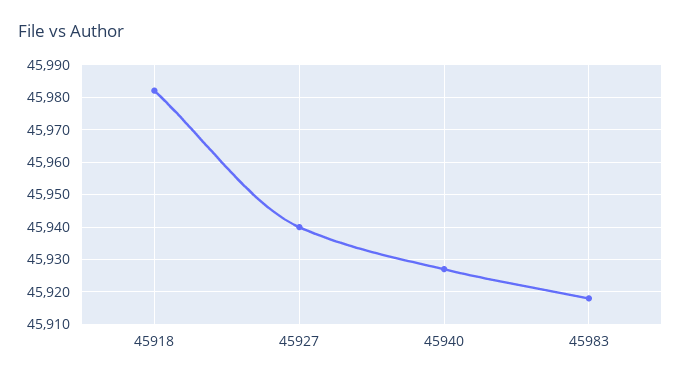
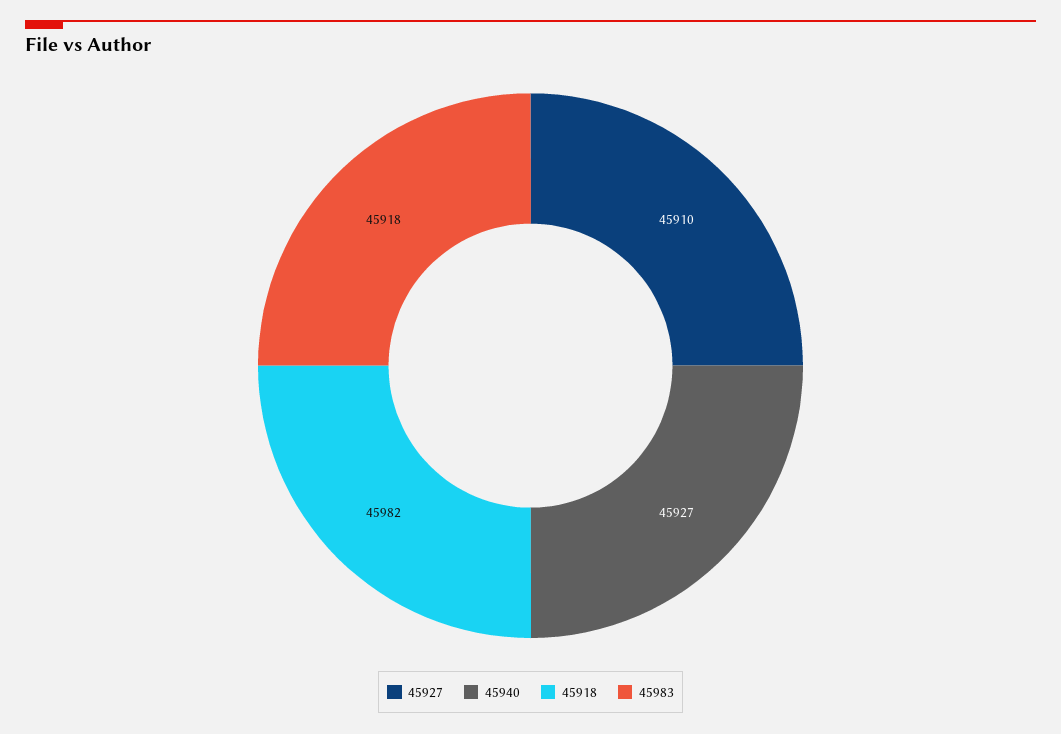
45927: 45940 -> 45910

